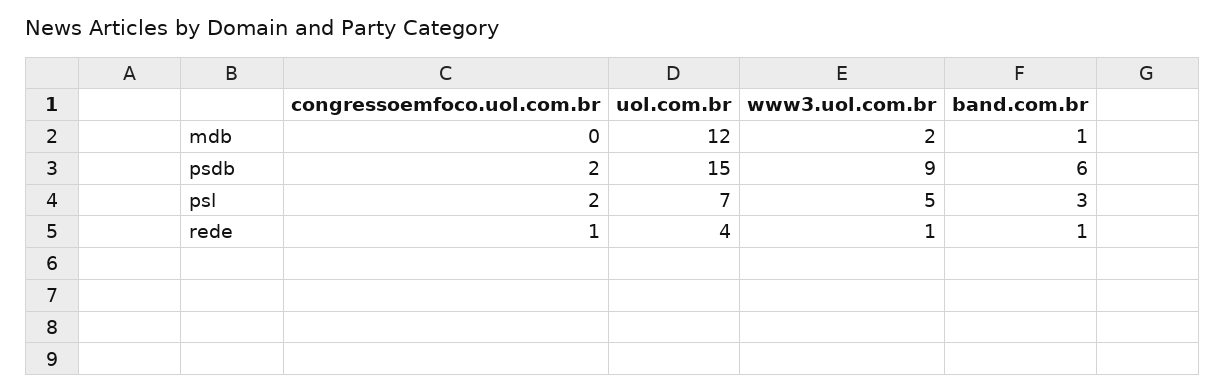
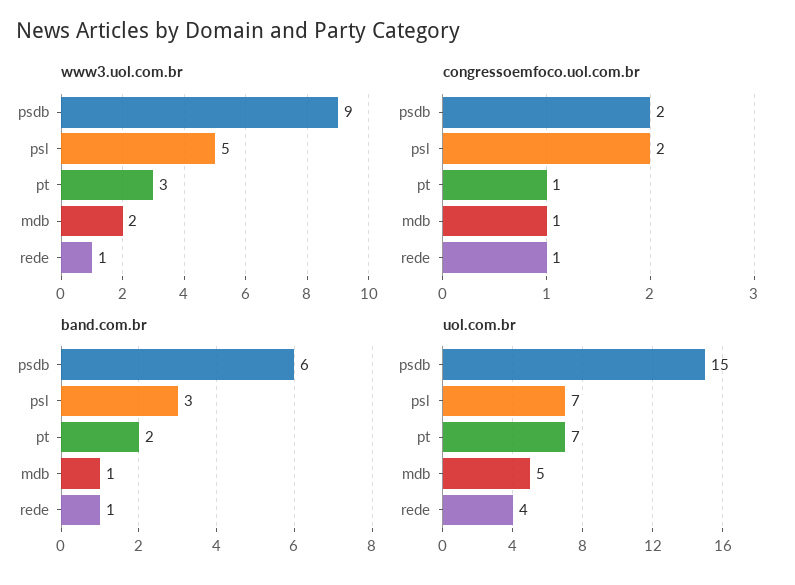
congressoemfoco.uol.com.br, mdb: 0 -> 1
uol.com.br, mdb: 12 -> 5
www3.uol.com.br, pt: none -> 3
congressoemfoco.uol.com.br, pt: none -> 1
band.com.br, pt: none -> 2
uol.com.br, pt: none -> 7

